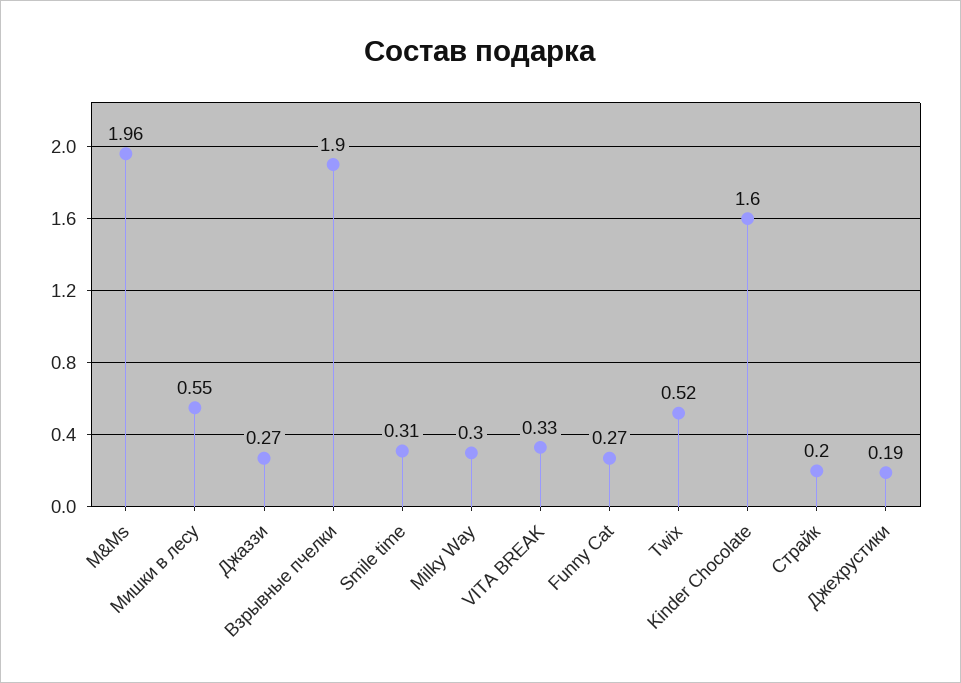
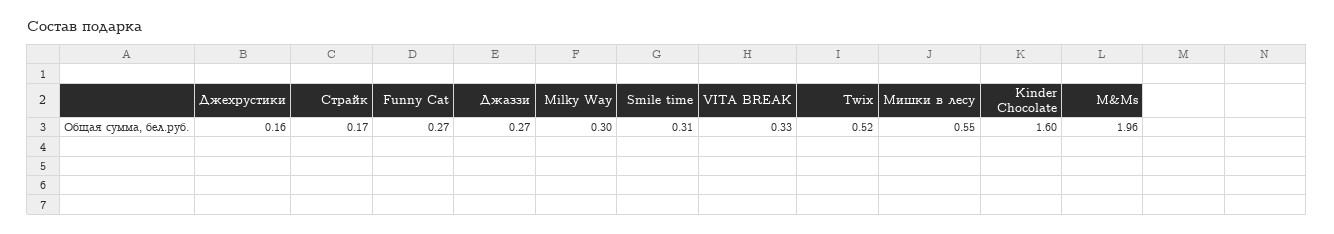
Взрывные пчелки: 1.9 -> none
Страйк: 0.2 -> 0.17
Джехрустики: 0.19 -> 0.16

